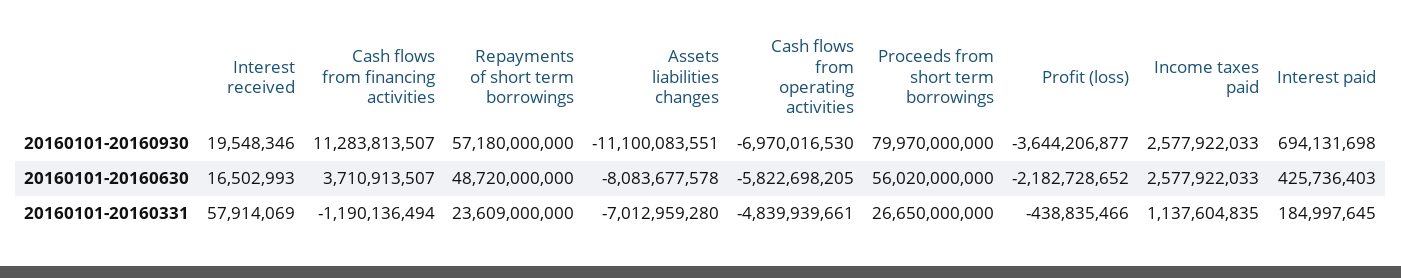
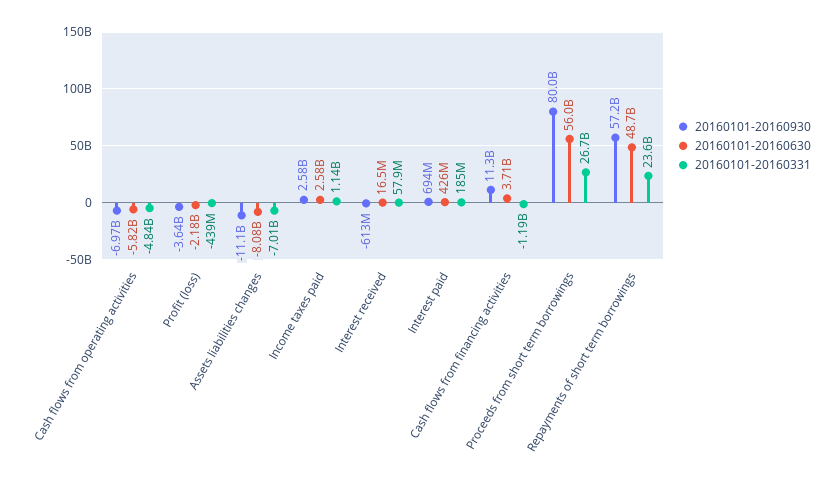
20160101-20160930, Interest received: 19548346 -> -613000000

